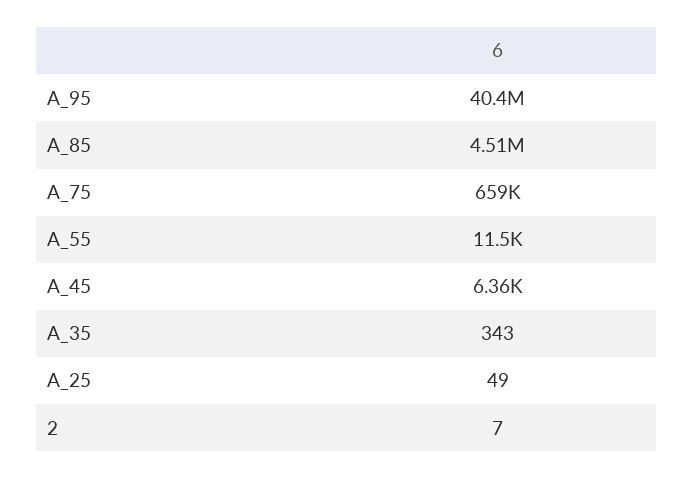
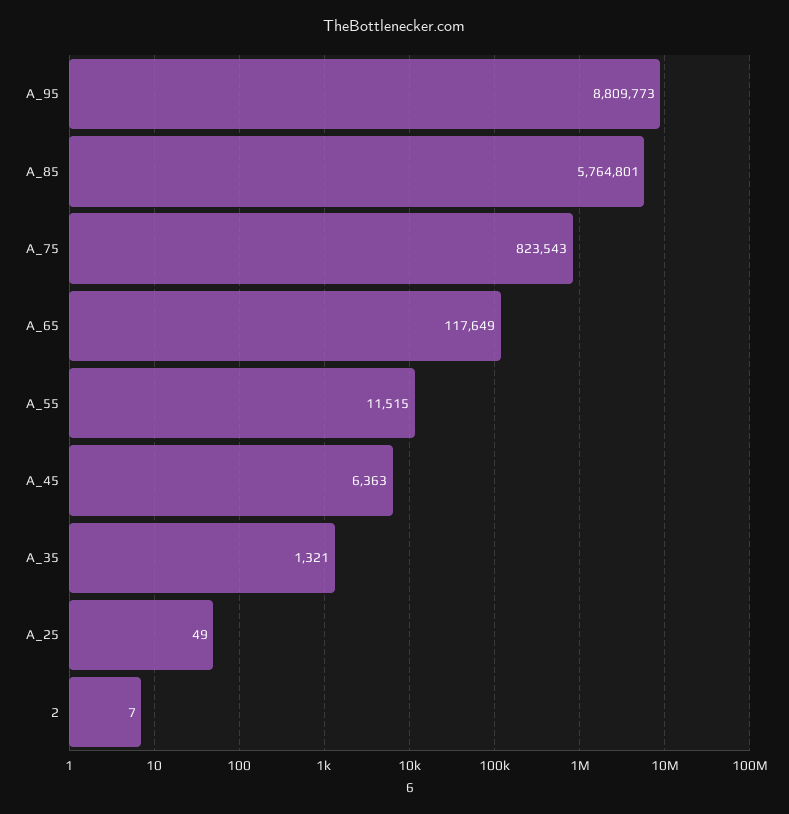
A_95: 40400000 -> 8809773
A_85: 4510000 -> 5764801
A_75: 659000 -> 823543
A_35: 343 -> 1321
A_65: none -> 117649

